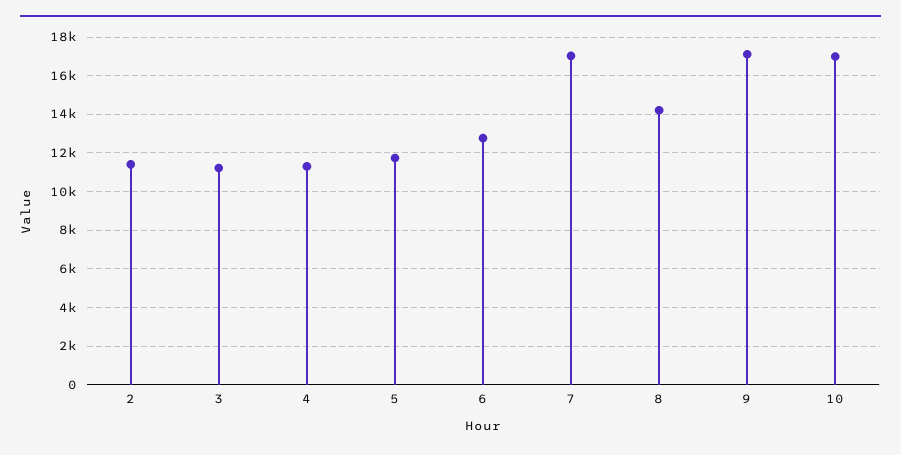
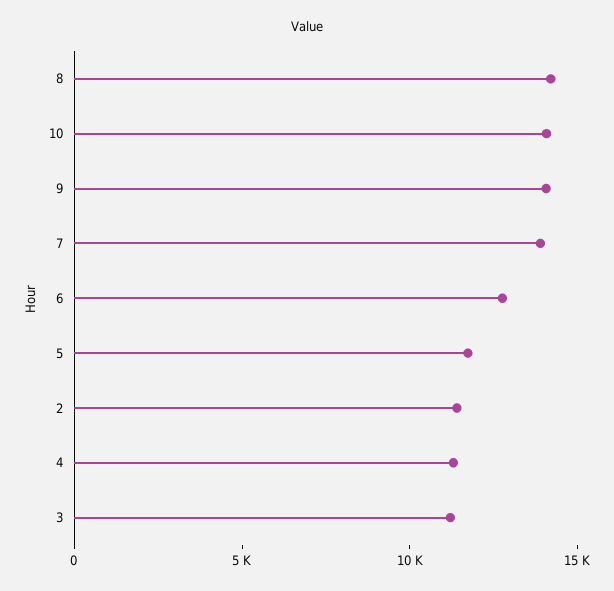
7: 17000 -> 14000
9: 17000 -> 14000
10: 17000 -> 14000

